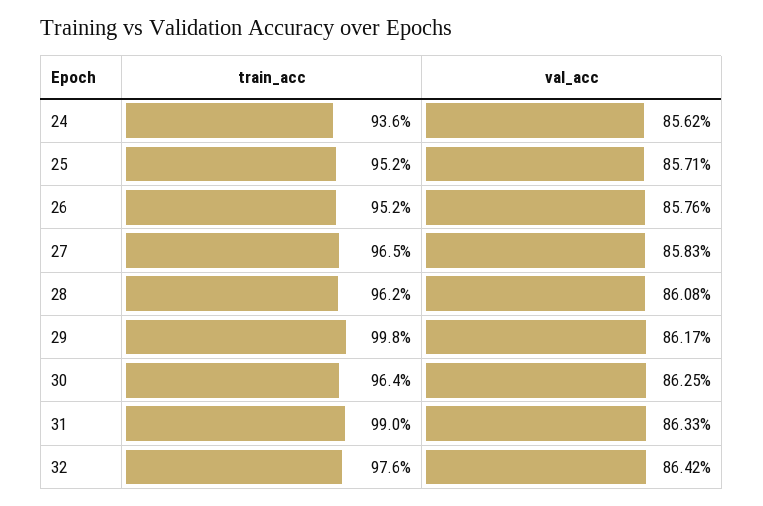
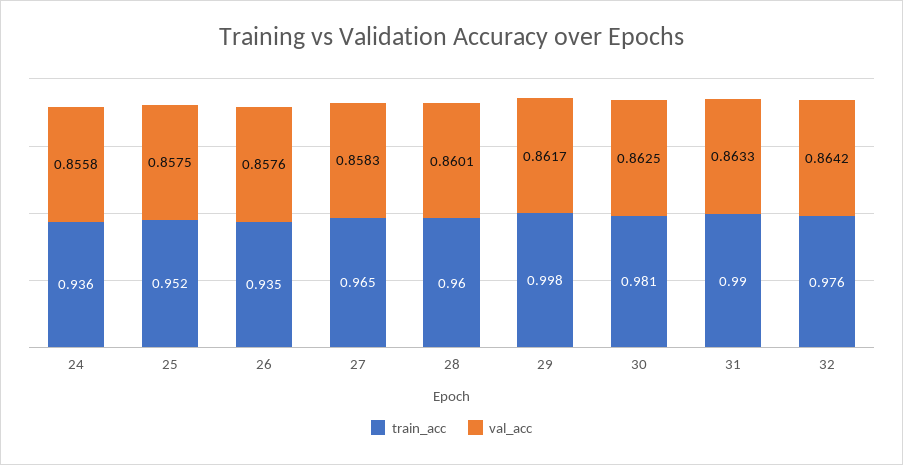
val_acc, 24: 0.8562 -> 0.8558
val_acc, 25: 0.8571 -> 0.8575
train_acc, 26: 0.952 -> 0.935
train_acc, 28: 0.962 -> 0.96
val_acc, 28: 0.8608 -> 0.8601
train_acc, 30: 0.964 -> 0.981

